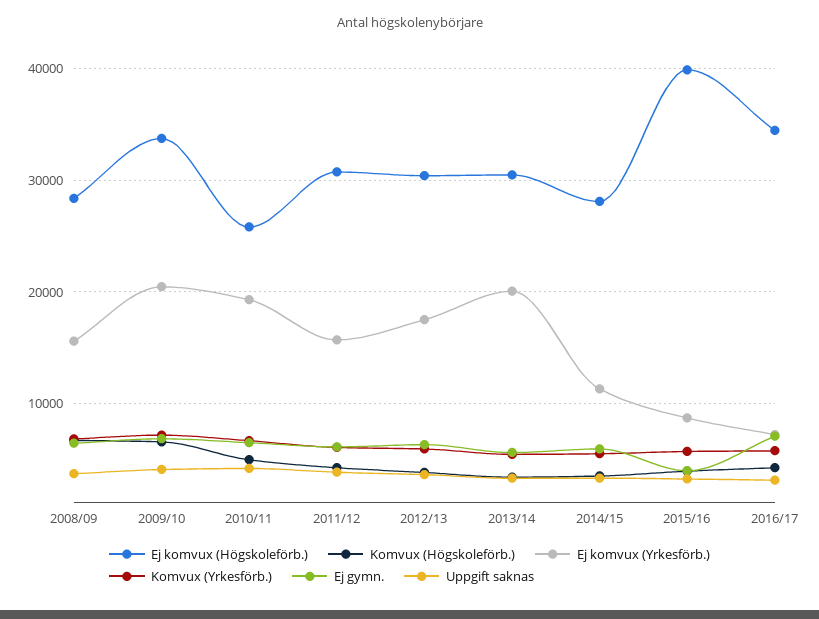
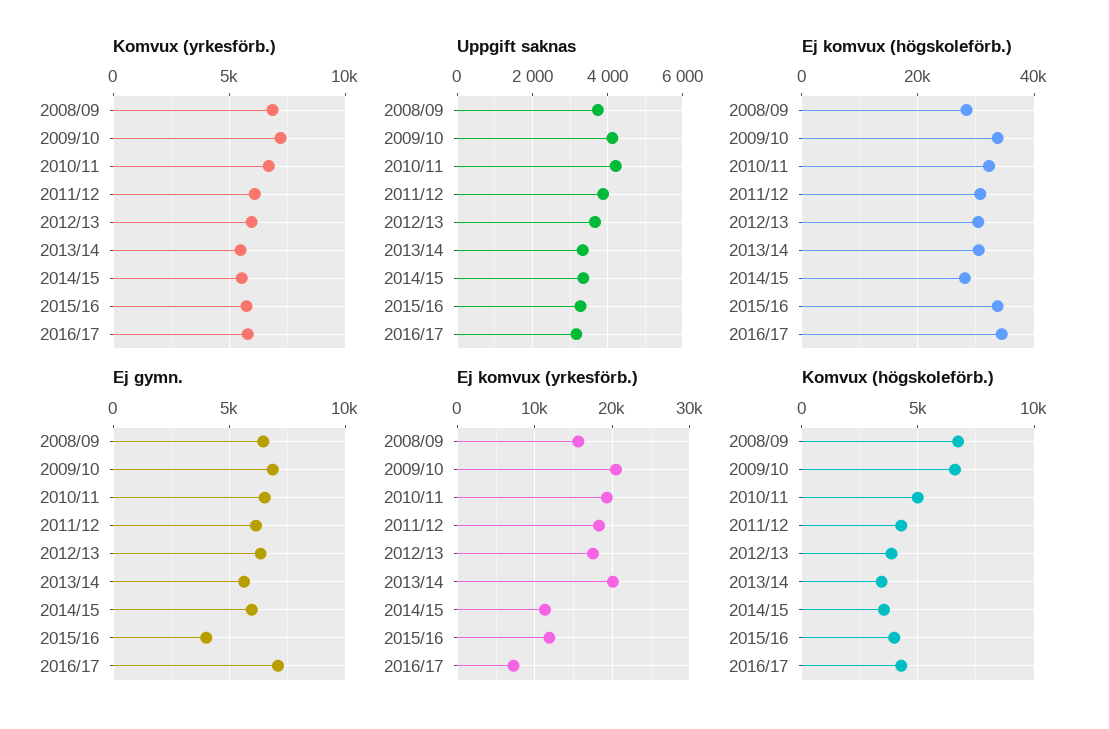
Ej komvux (Högskoleförb.), 2010/11: 26000 -> 32000
Ej komvux (Yrkesförb.), 2011/12: 16000 -> 18000
Ej komvux (Högskoleförb.), 2015/16: 40000 -> 34000
Ej komvux (Yrkesförb.), 2015/16: 9000 -> 12000

